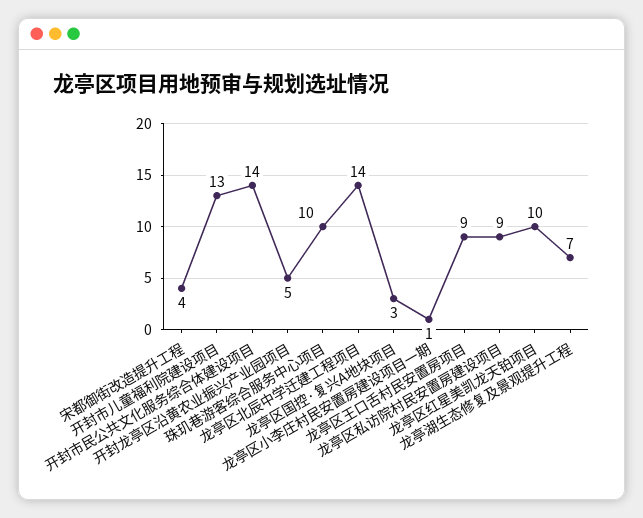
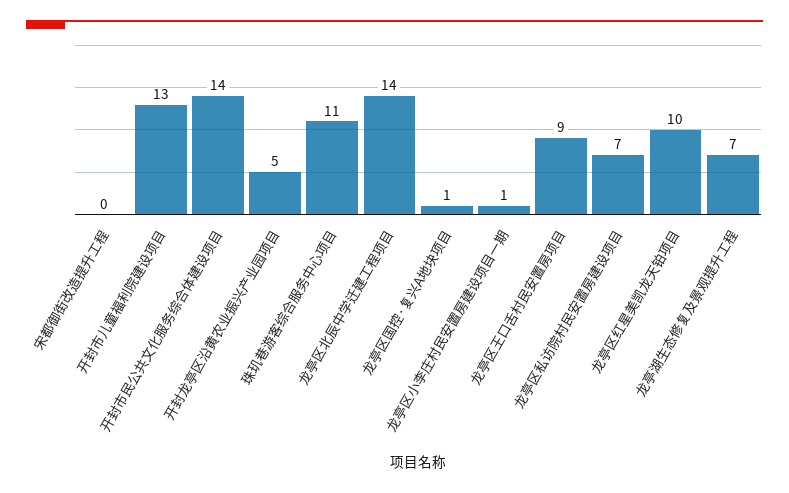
宋都御街改造提升工程: 4 -> 0
珠玑巷游客综合服务中心项目: 10 -> 11
龙亭区国控·复兴A地块项目: 3 -> 1
龙亭区私访院村民安置房建设项目: 9 -> 7

